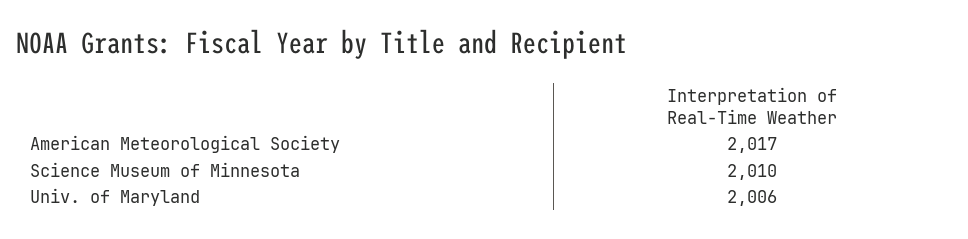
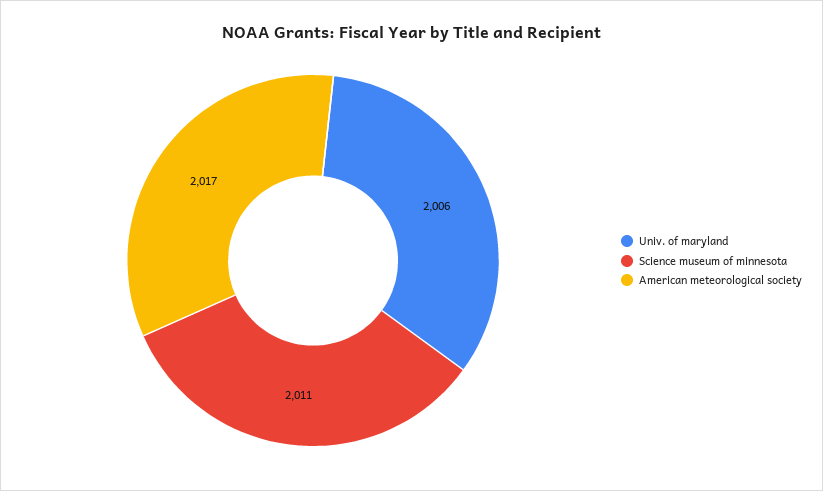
Science Museum of Minnesota: 2010 -> 2011

